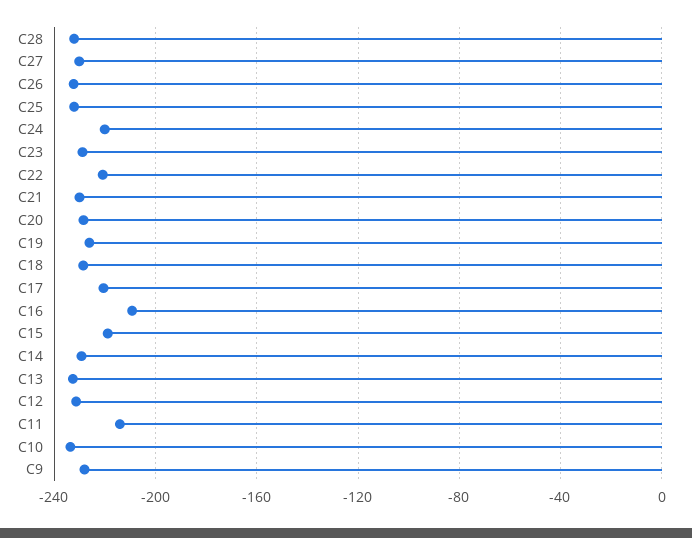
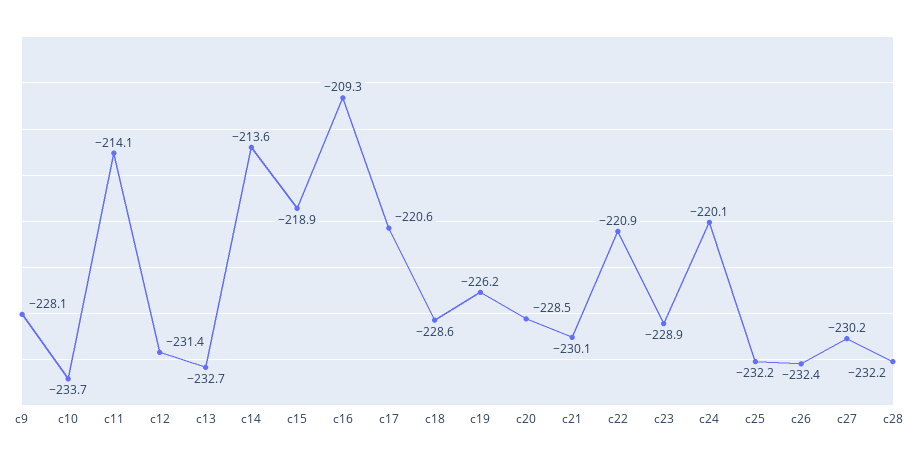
C14: -230 -> -213.6

